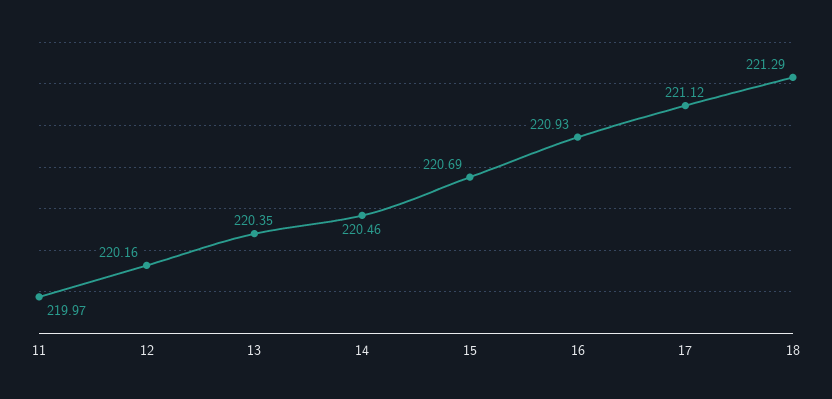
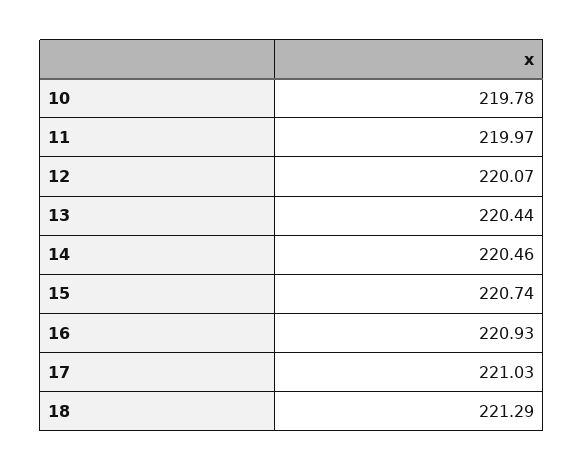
12: 220.16 -> 220.07
13: 220.35 -> 220.44
15: 220.69 -> 220.74
17: 221.12 -> 221.03
10: none -> 219.78

